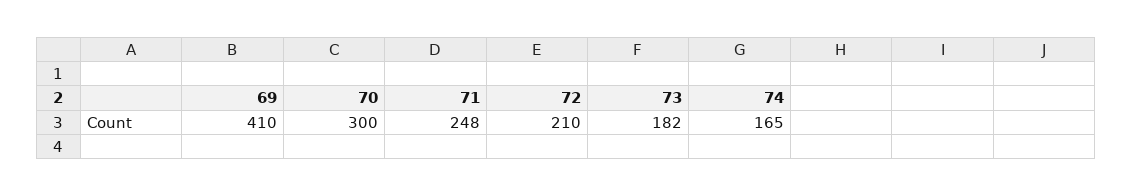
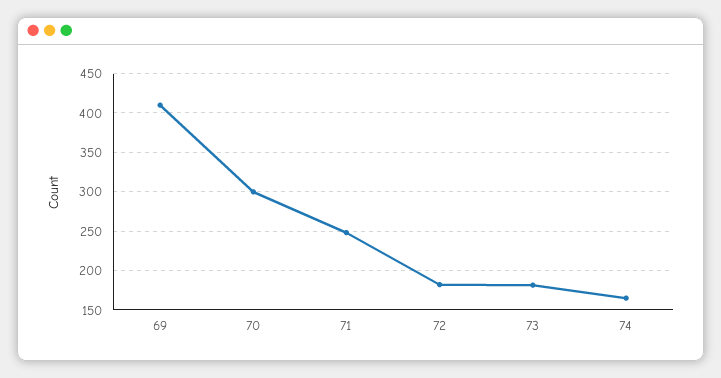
72: 210 -> 180

